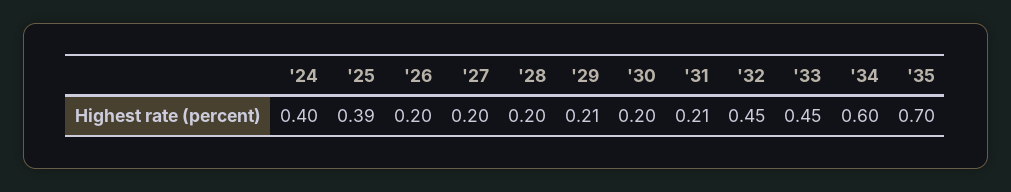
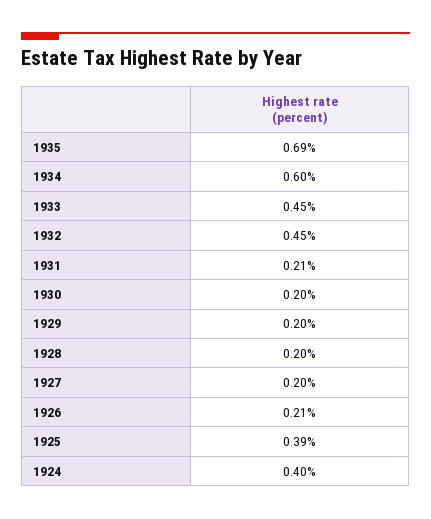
'26: 0.2 -> 0.21
'29: 0.21 -> 0.2
'35: 0.7 -> 0.69

